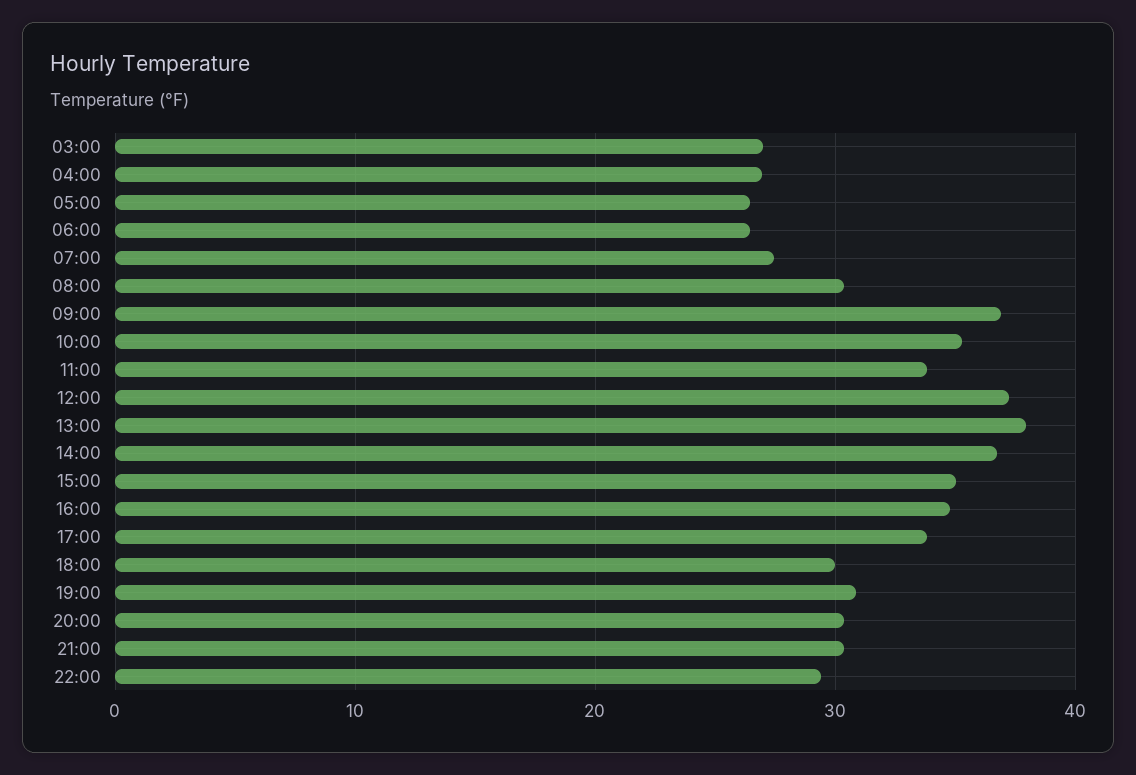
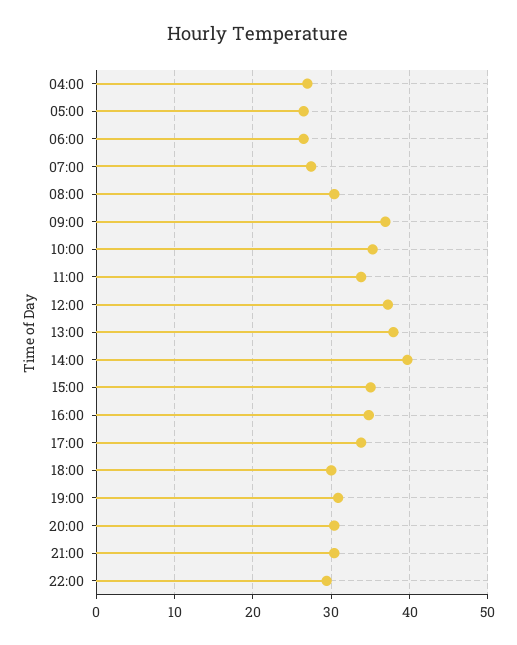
03:00: 27 -> none
14:00: 37 -> 40

